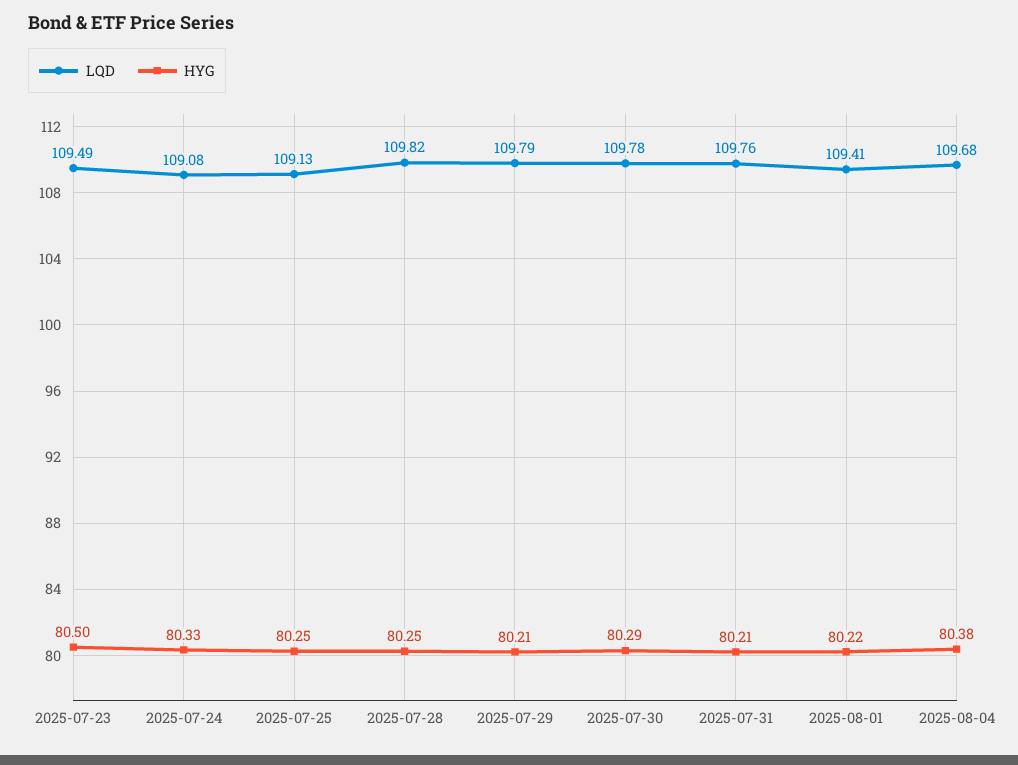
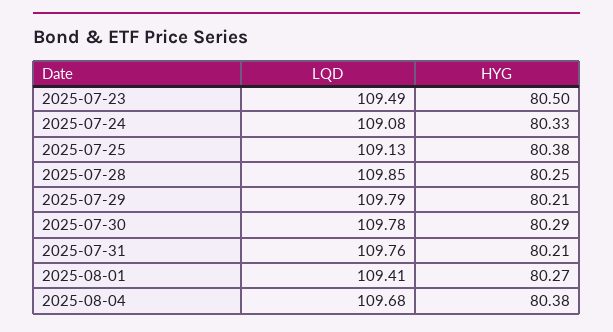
HYG, 2025-07-25: 80.25 -> 80.38
LQD, 2025-07-28: 109.82 -> 109.85
HYG, 2025-08-01: 80.22 -> 80.27

